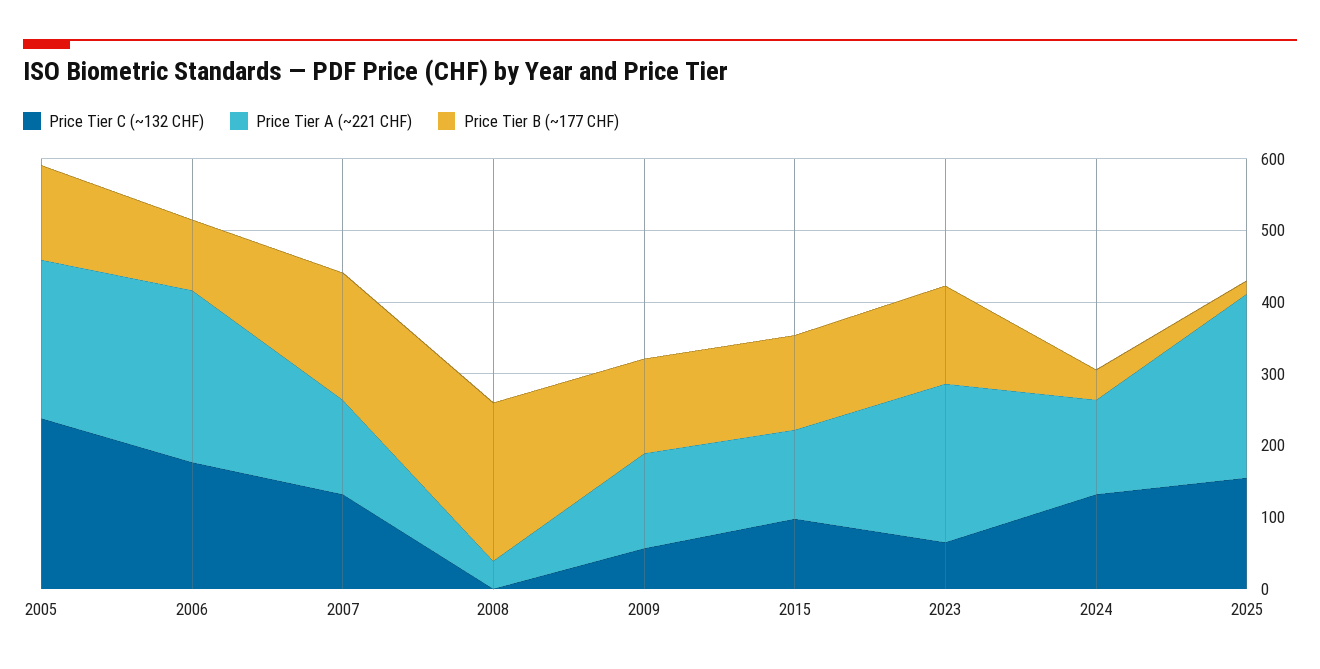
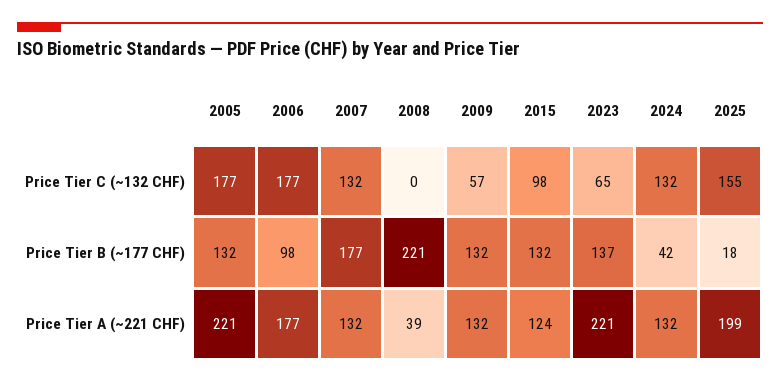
Price Tier C (~132 CHF), 2005: 240 -> 177
Price Tier A (~221 CHF), 2006: 240 -> 177
Price Tier A (~221 CHF), 2025: 260 -> 199

